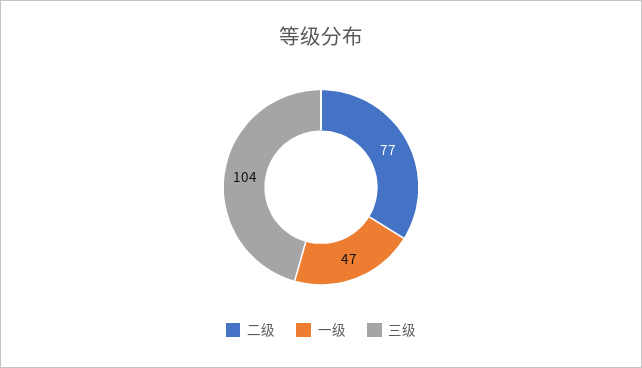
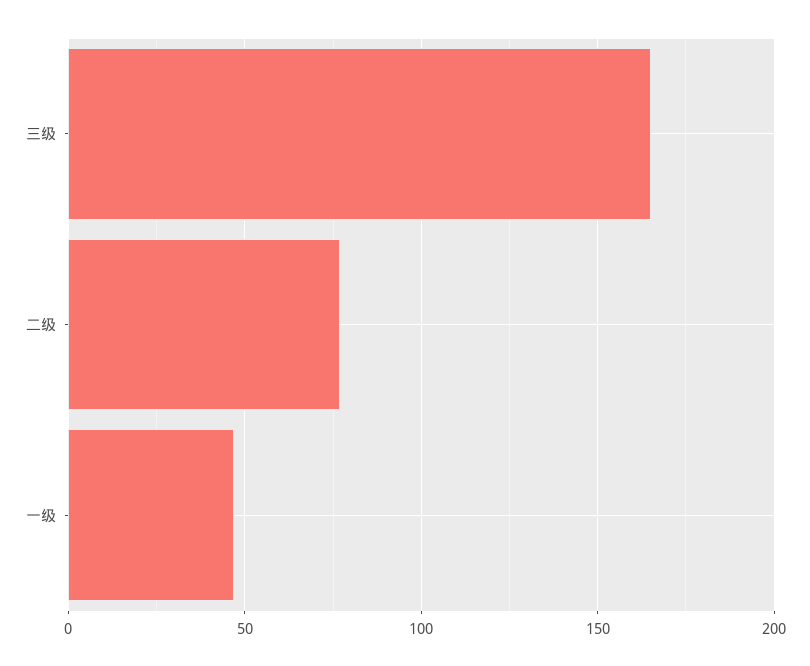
三级: 104 -> 165

